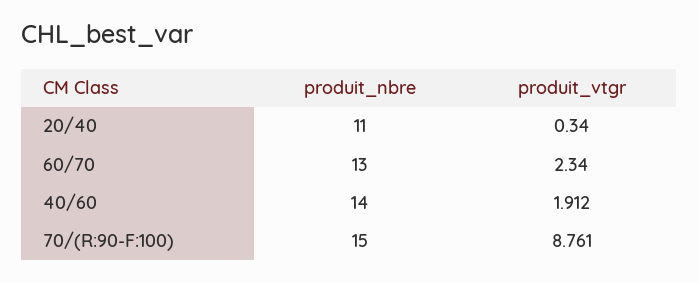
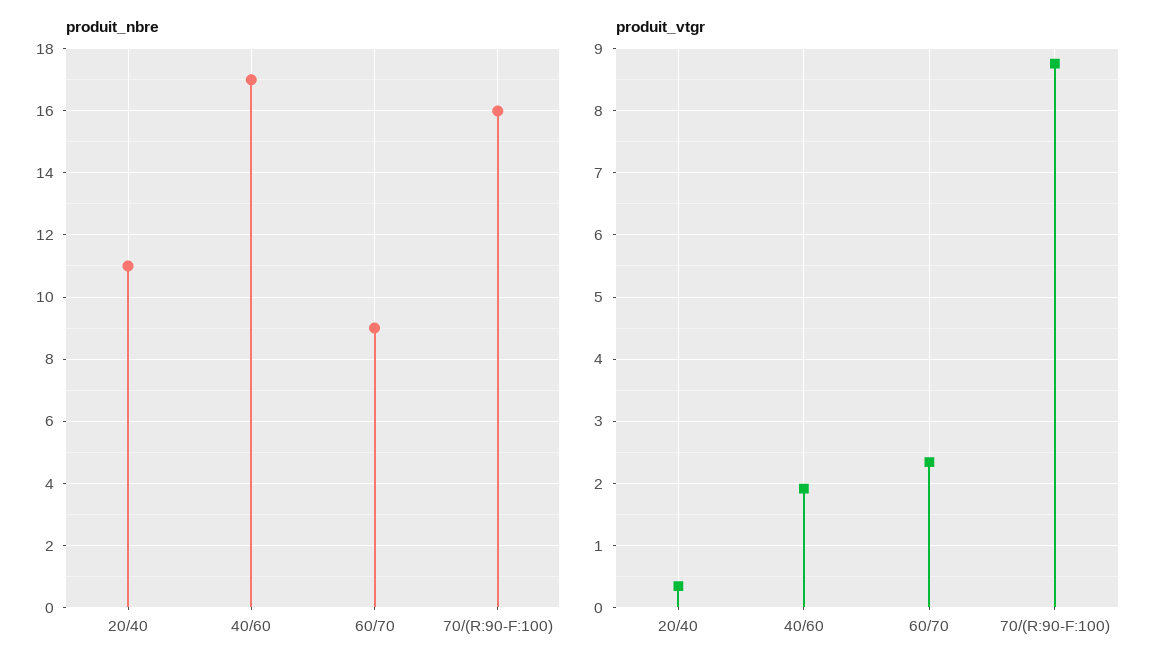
produit_nbre, 60/70: 13 -> 9
produit_nbre, 40/60: 14 -> 17
produit_nbre, 70/(R:90-F:100): 15 -> 16

